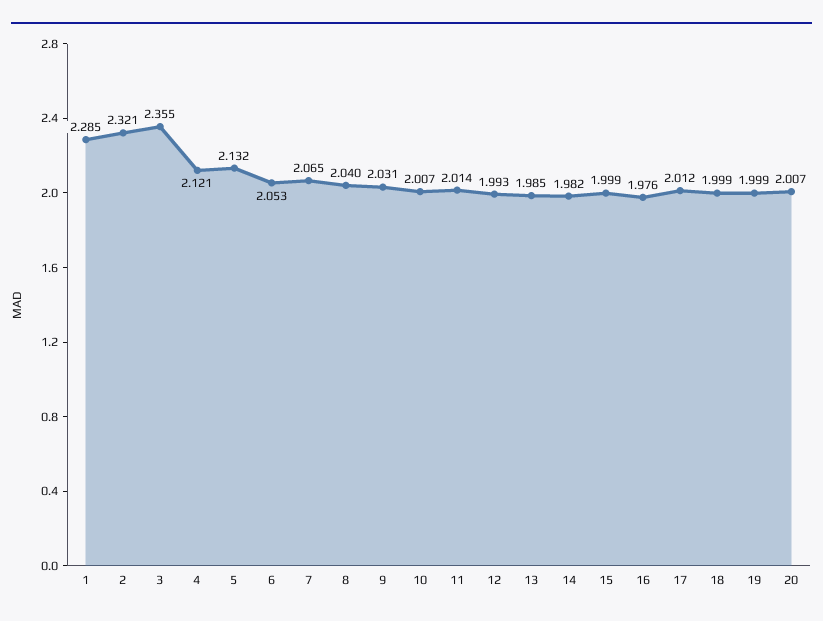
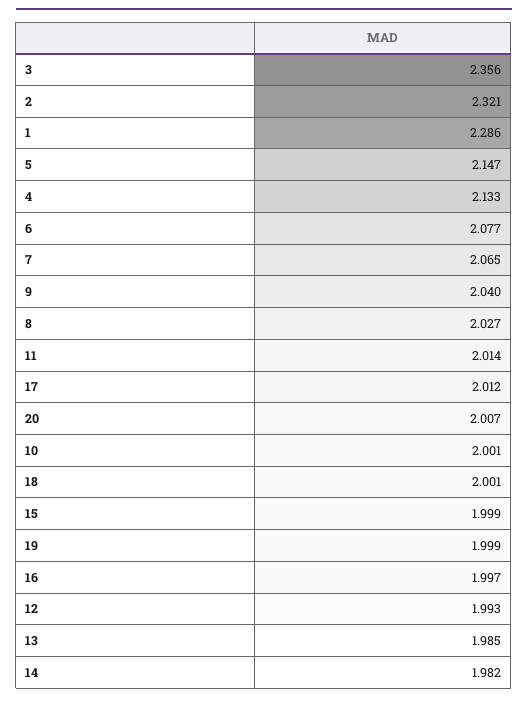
1: 2.285 -> 2.286
3: 2.355 -> 2.356
4: 2.121 -> 2.133
5: 2.132 -> 2.147
6: 2.053 -> 2.077
8: 2.04 -> 2.027
9: 2.031 -> 2.04
10: 2.007 -> 2.001
16: 1.976 -> 1.997
18: 1.999 -> 2.001

